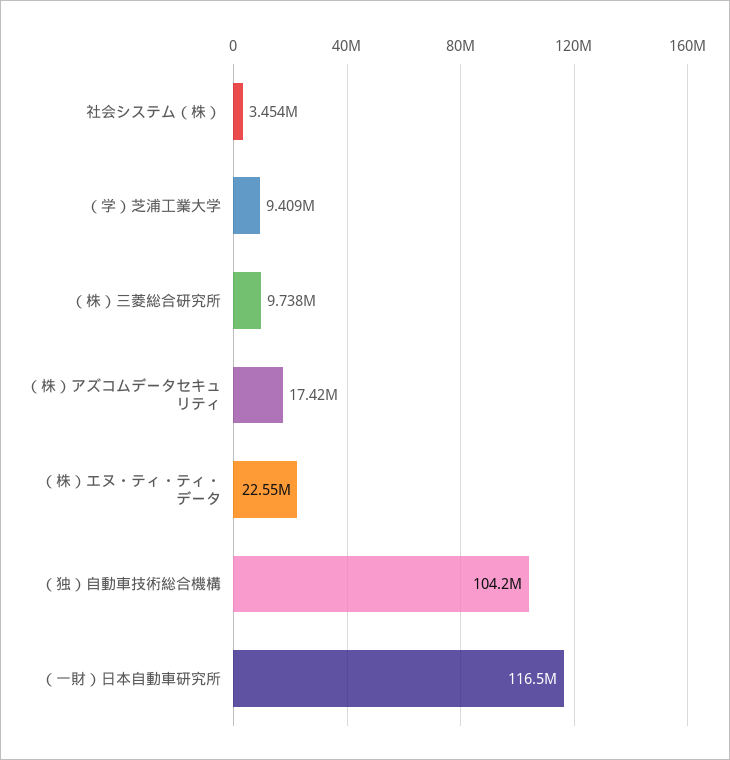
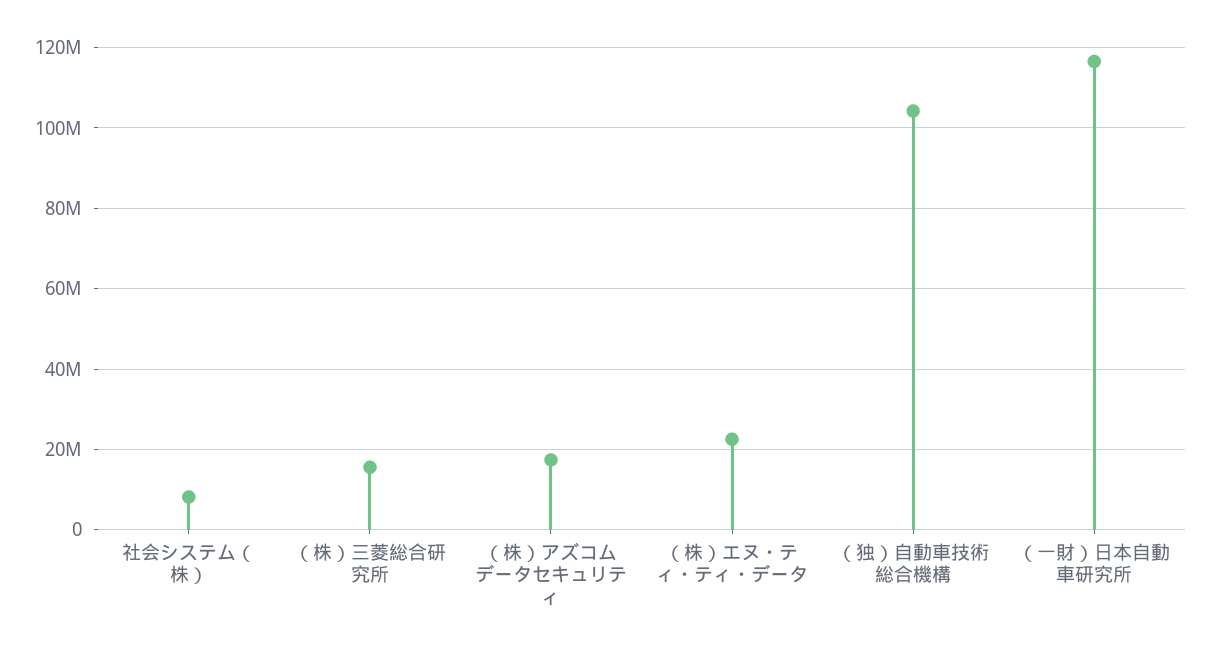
社会システム（株）: 3454000 -> 8000000
（学）芝浦工業大学: 9409000 -> none
（株）三菱総合研究所: 9738000 -> 16000000

